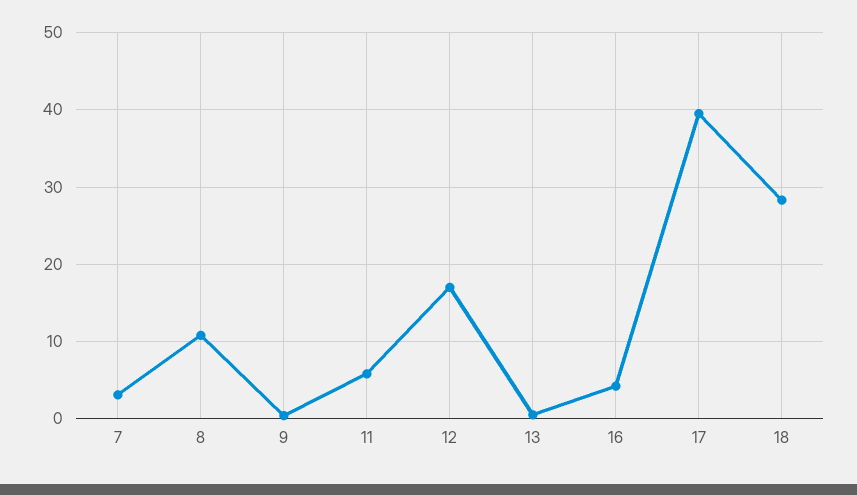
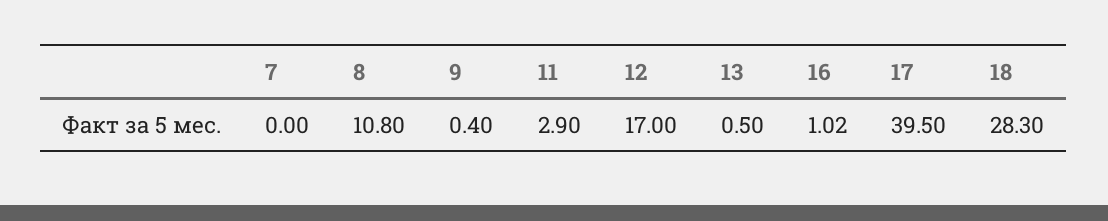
7: 3 -> 0
11: 6 -> 2.9
16: 4 -> 1.02

